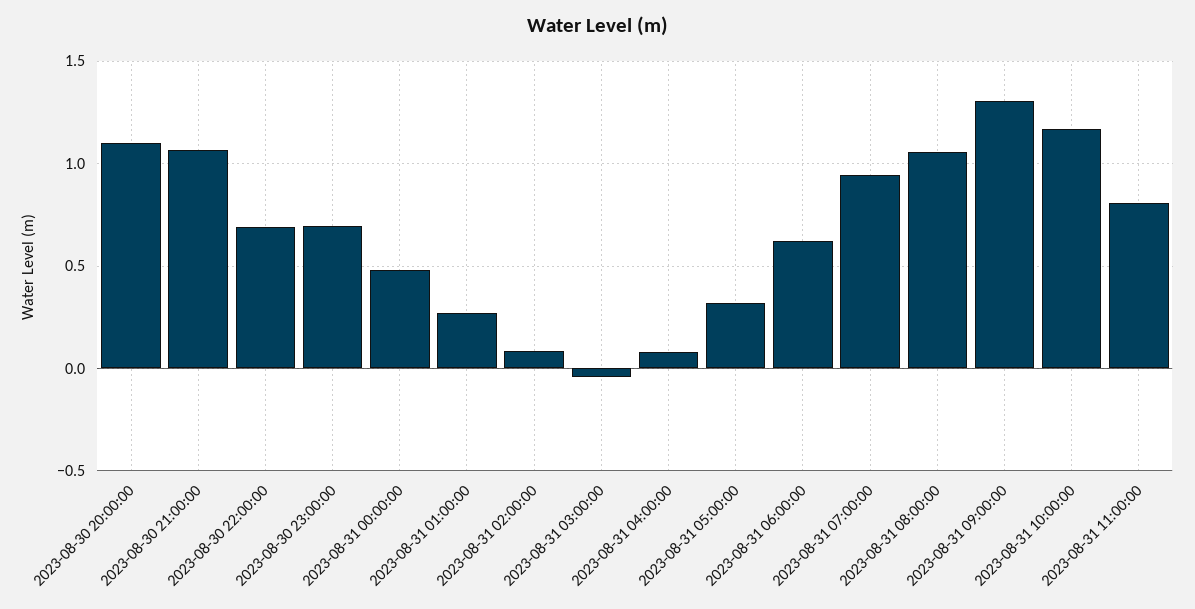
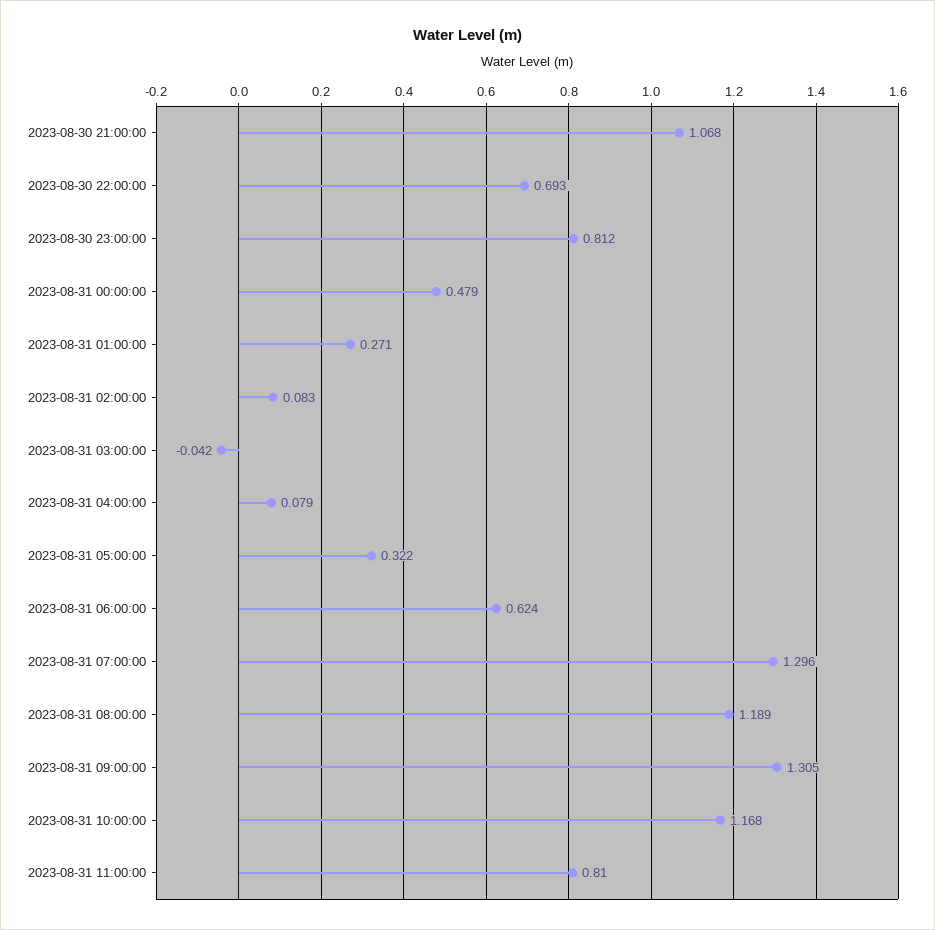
2023-08-30 20:00:00: 1.1 -> none
2023-08-30 23:00:00: 0.7 -> 0.812
2023-08-31 07:00:00: 0.95 -> 1.296
2023-08-31 08:00:00: 1.05 -> 1.189

